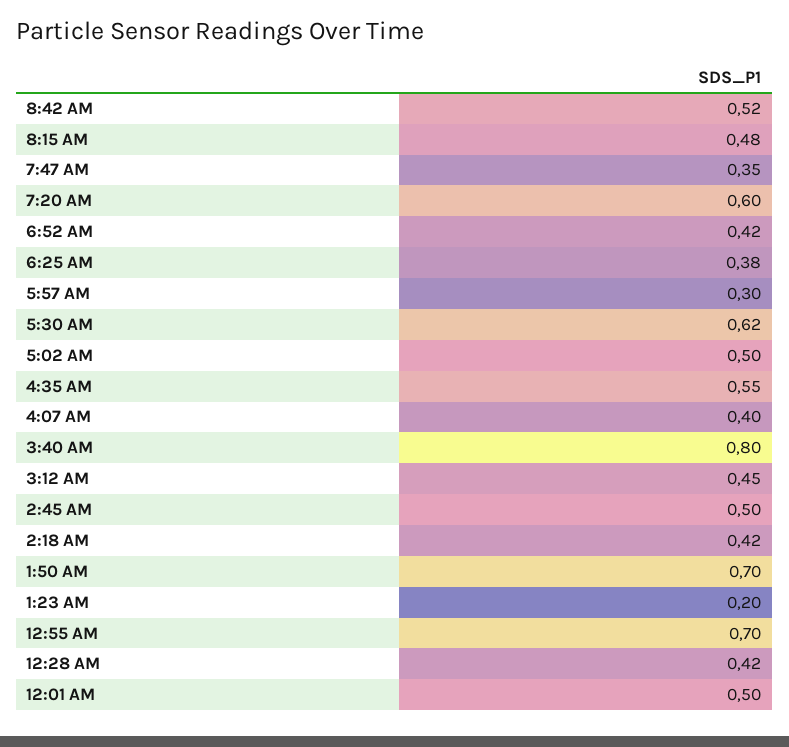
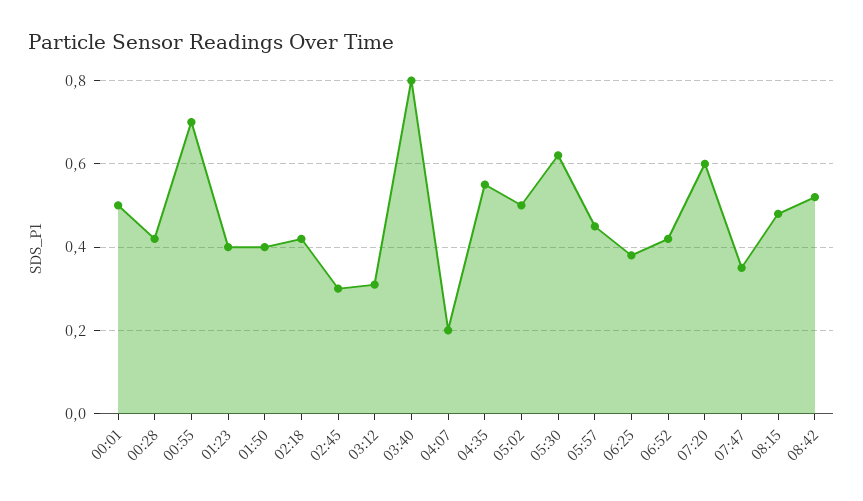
5:57 AM: 0.3 -> 0.45
4:07 AM: 0.4 -> 0.2
3:12 AM: 0.45 -> 0.3
2:45 AM: 0.5 -> 0.3
1:50 AM: 0.7 -> 0.4
1:23 AM: 0.2 -> 0.4

